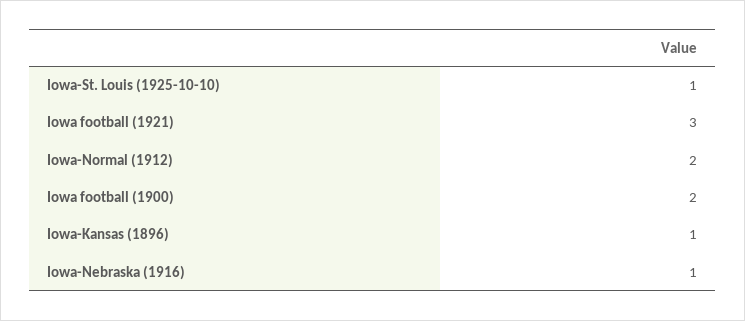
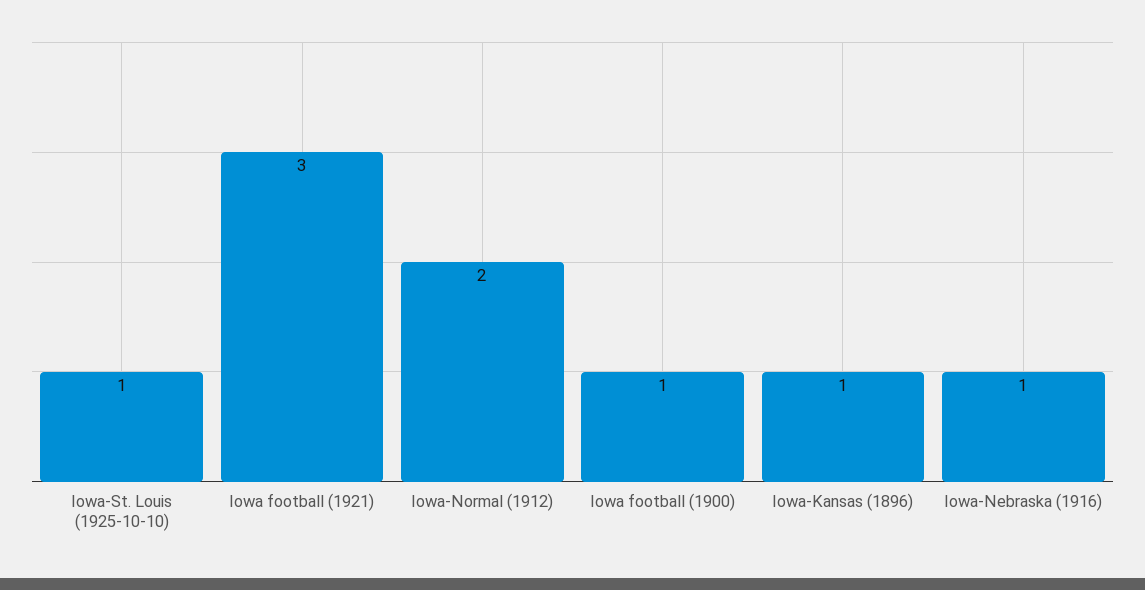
Iowa football (1900): 2 -> 1

